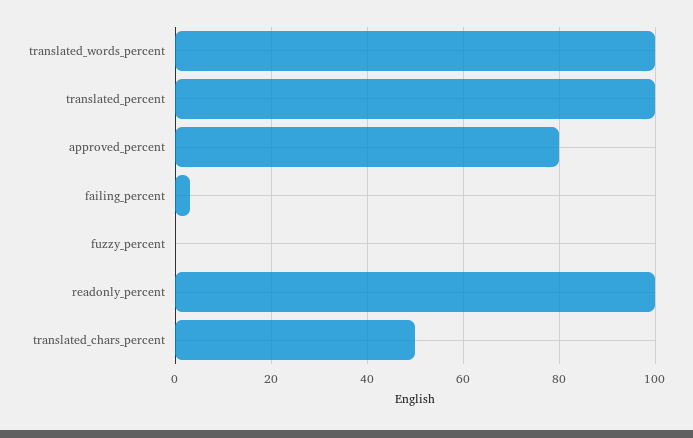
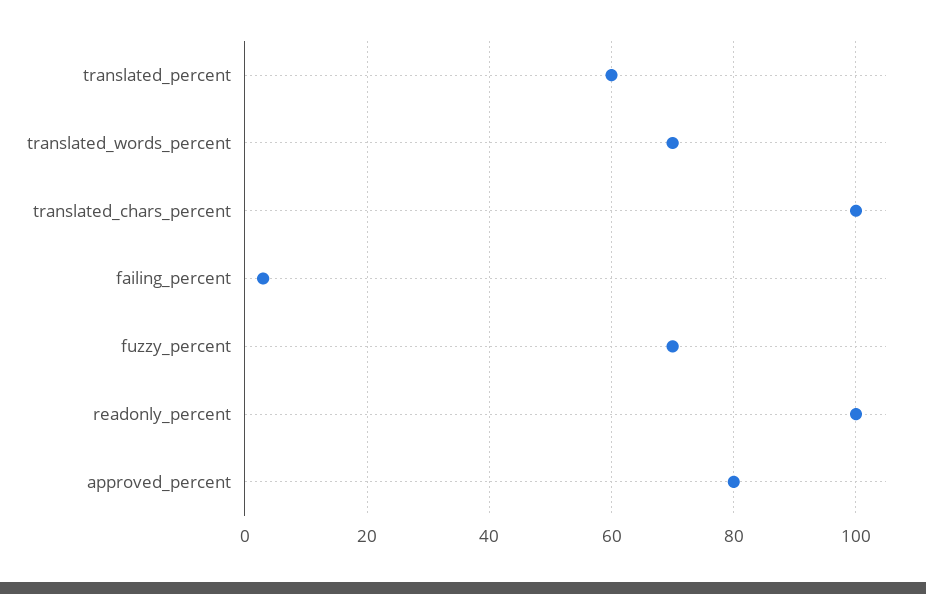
translated_words_percent: 100 -> 70
translated_percent: 100 -> 60
fuzzy_percent: 0 -> 70
translated_chars_percent: 50 -> 100

